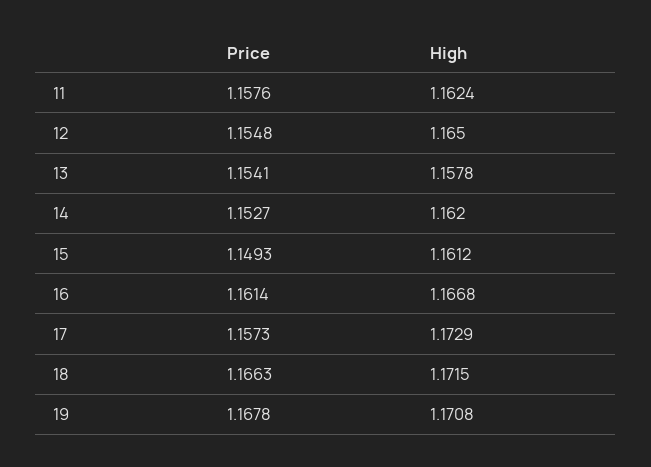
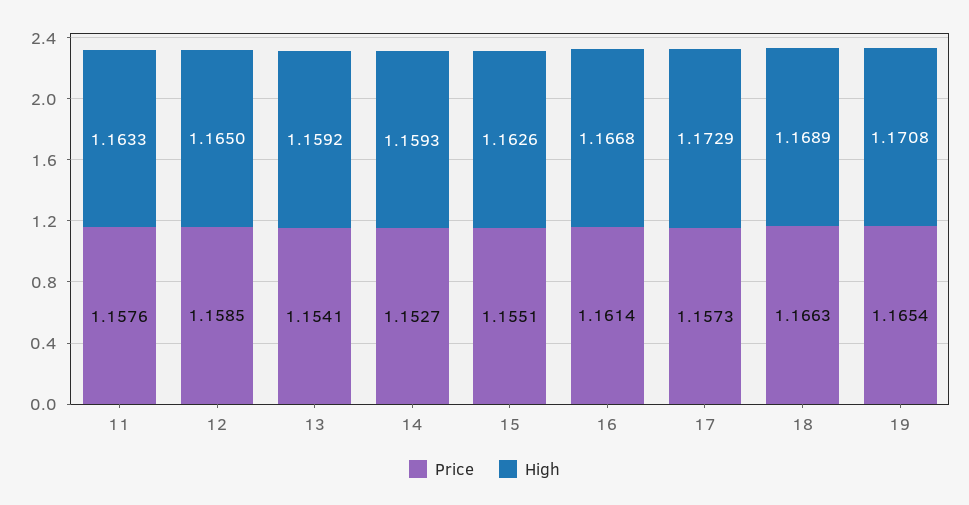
High, 11: 1.1624 -> 1.1633
Price, 12: 1.1548 -> 1.1585
High, 13: 1.1578 -> 1.1592
High, 14: 1.162 -> 1.1593
Price, 15: 1.1493 -> 1.1551
High, 15: 1.1612 -> 1.1626
High, 18: 1.1715 -> 1.1689
Price, 19: 1.1678 -> 1.1654

